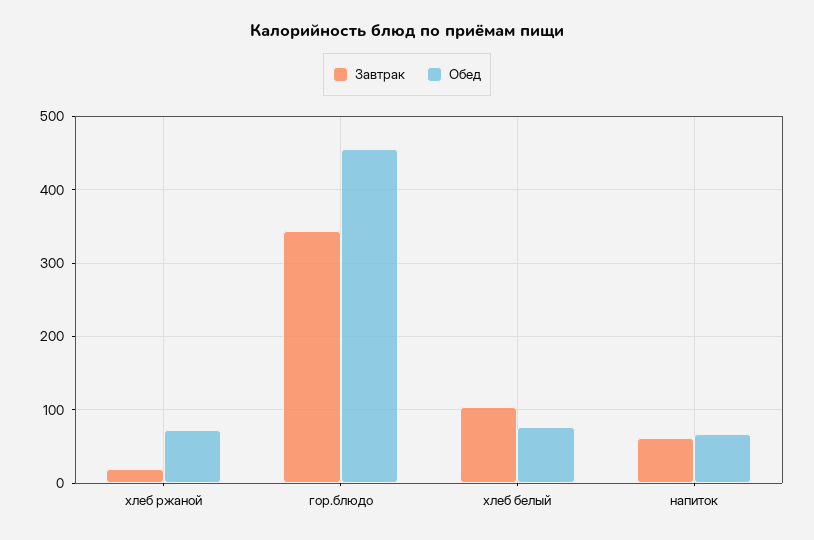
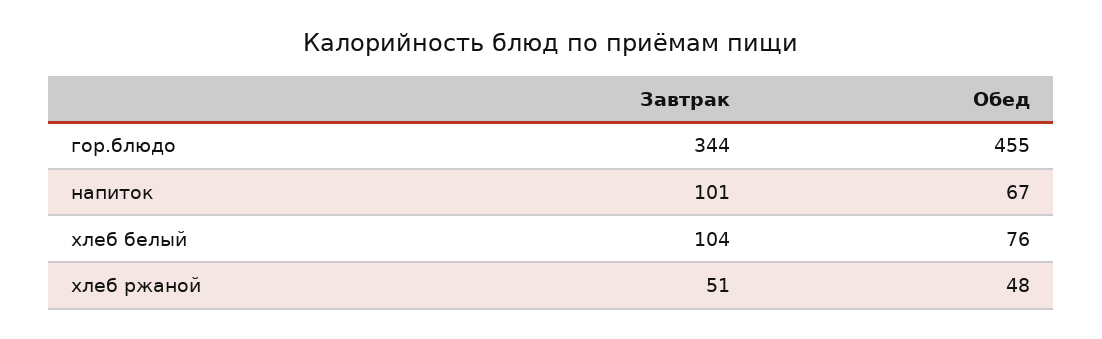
Завтрак, хлеб ржаной: 20 -> 51
Обед, хлеб ржаной: 70 -> 48
Завтрак, напиток: 60 -> 101

